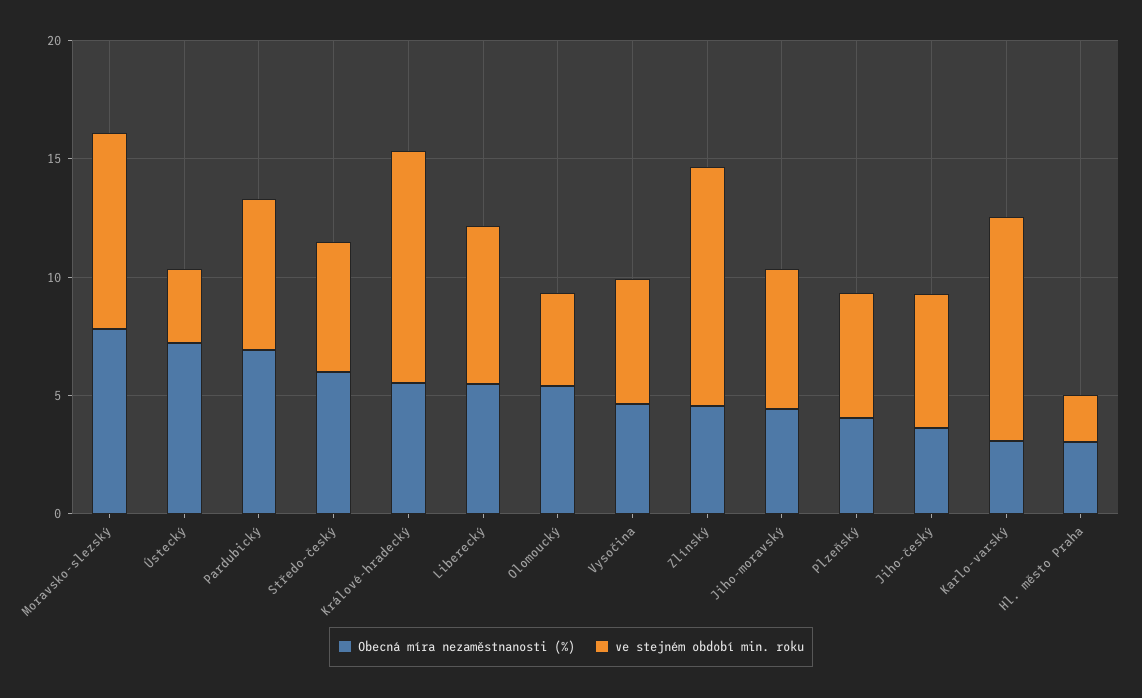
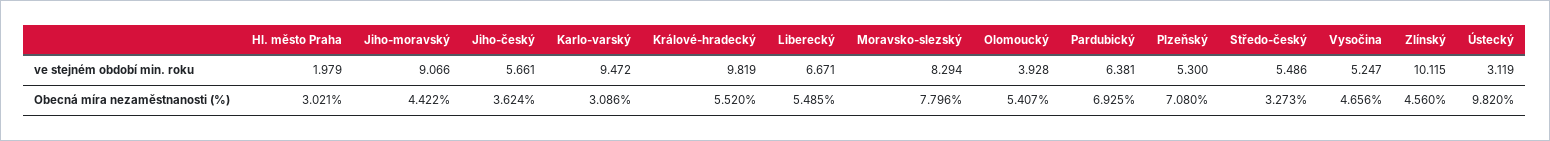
Obecná míra nezaměstnanosti (%), Ústecký: 7 -> 9.82
Obecná míra nezaměstnanosti (%), Středo-český: 6 -> 3.273
ve stejném období min. roku, Jiho-moravský: 6 -> 9.066
Obecná míra nezaměstnanosti (%), Plzeňský: 4 -> 7.08

